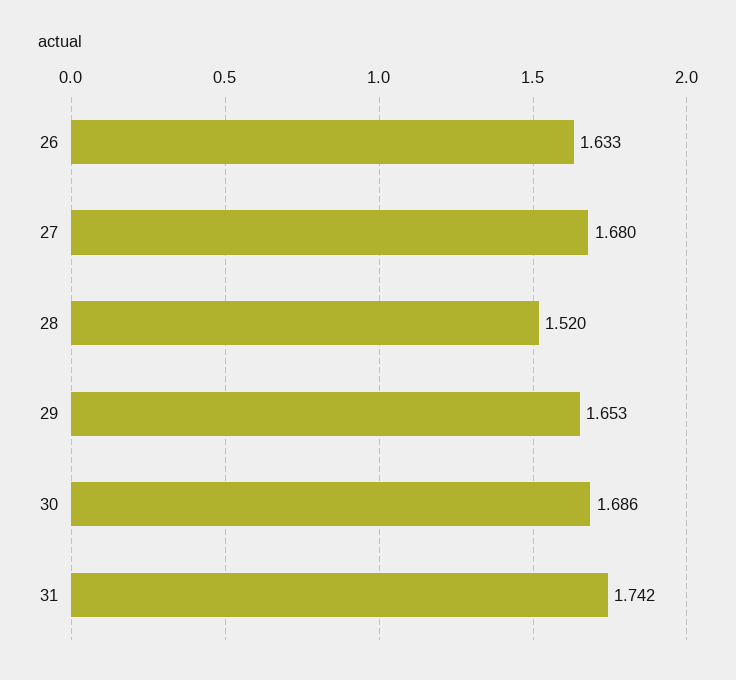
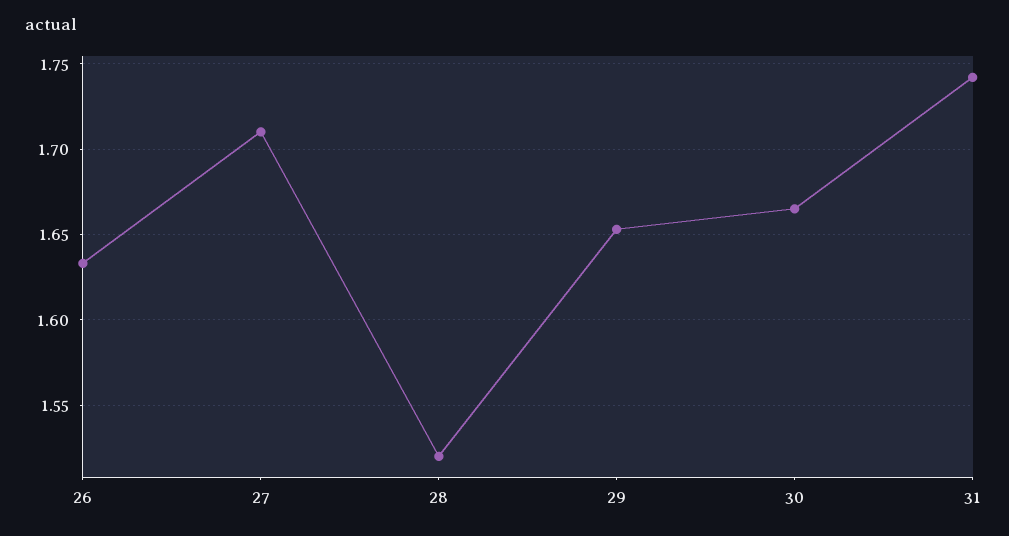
27: 1.68 -> 1.71
30: 1.686 -> 1.665

